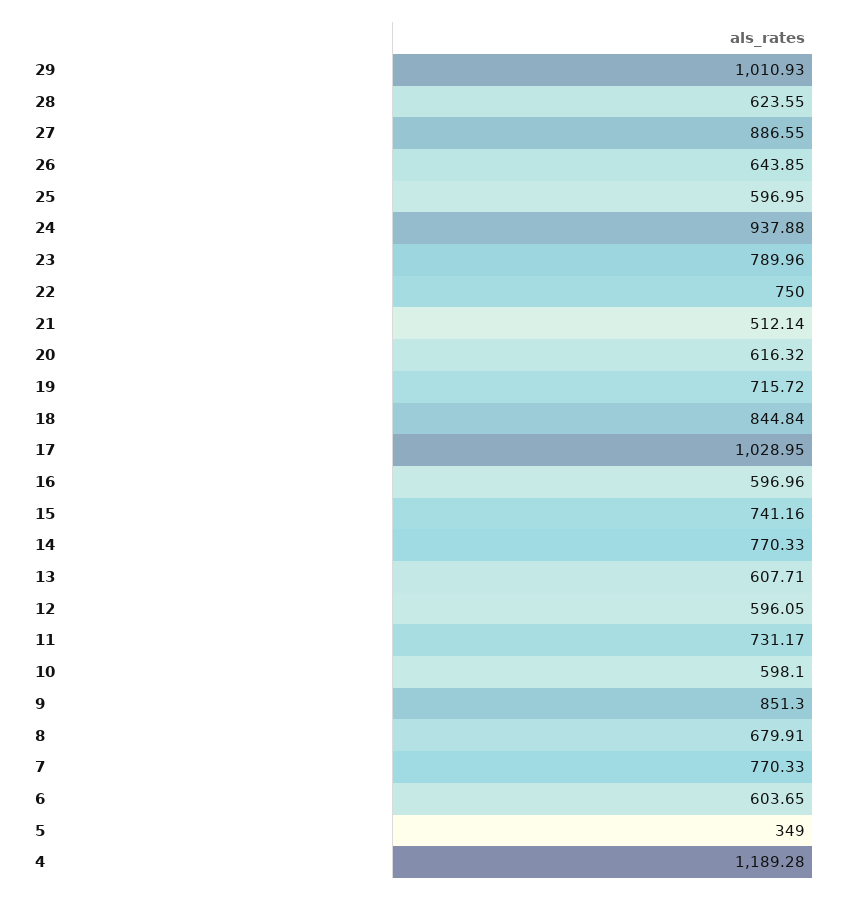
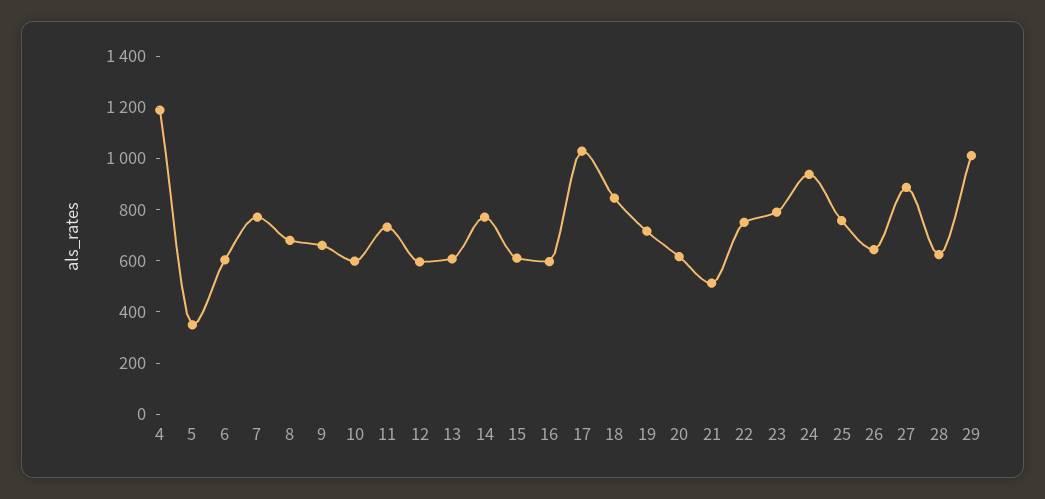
25: 596.95 -> 750
15: 741.16 -> 600
9: 851.3 -> 650

